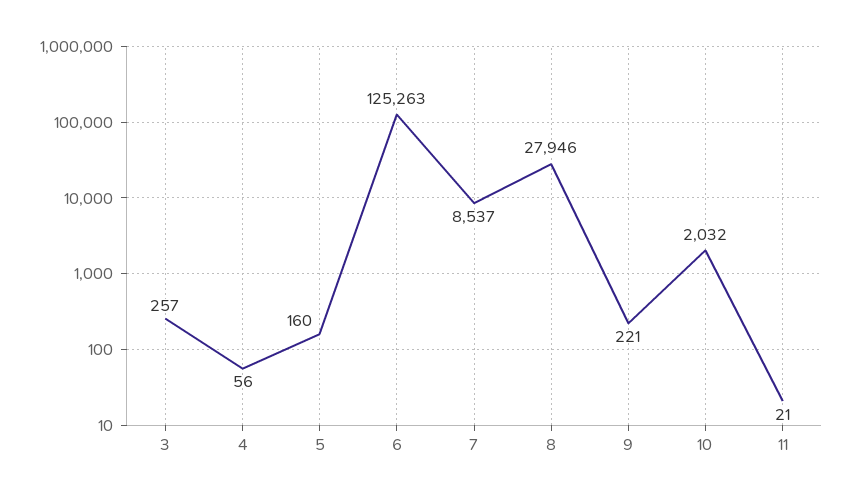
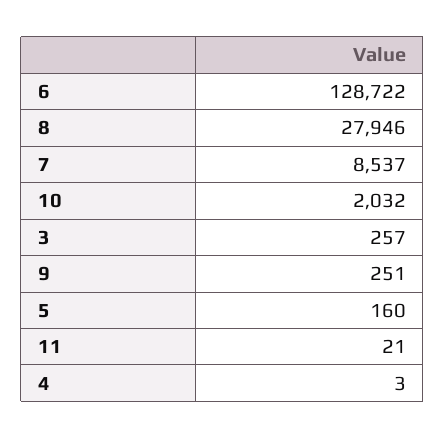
4: 56 -> 3
6: 125263 -> 128722
9: 221 -> 251

